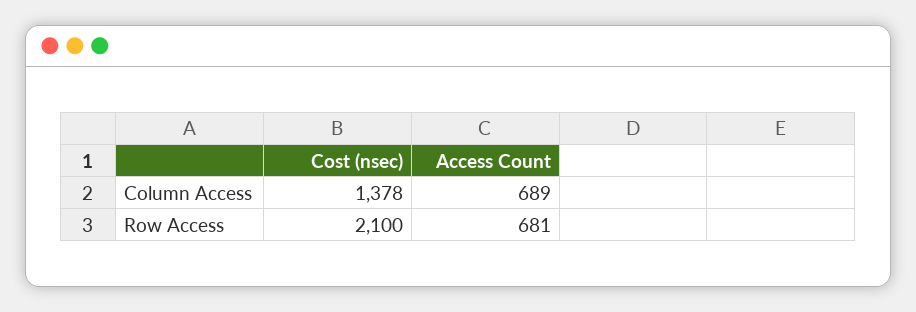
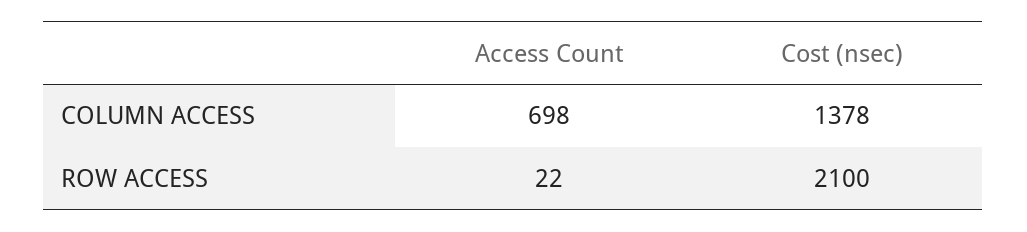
Access Count, Column Access: 689 -> 698
Access Count, Row Access: 681 -> 22

